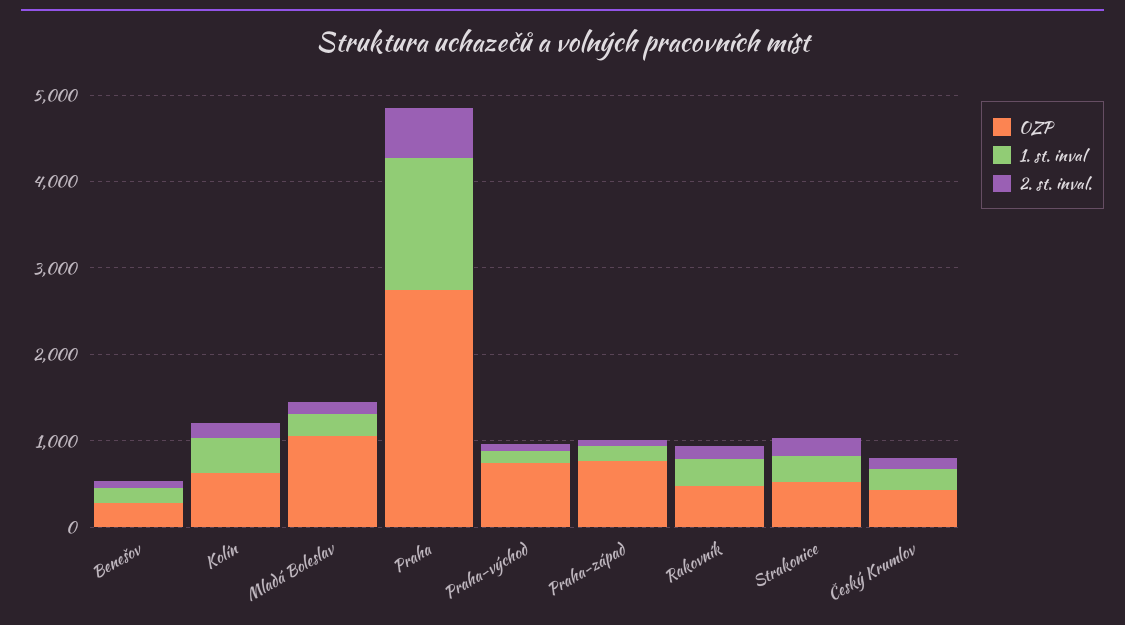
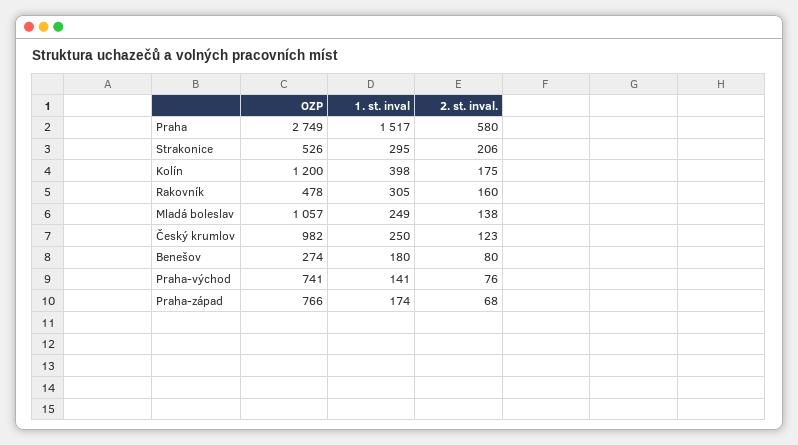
OZP, Kolín: 600 -> 1200
OZP, Český Krumlov: 400 -> 982

